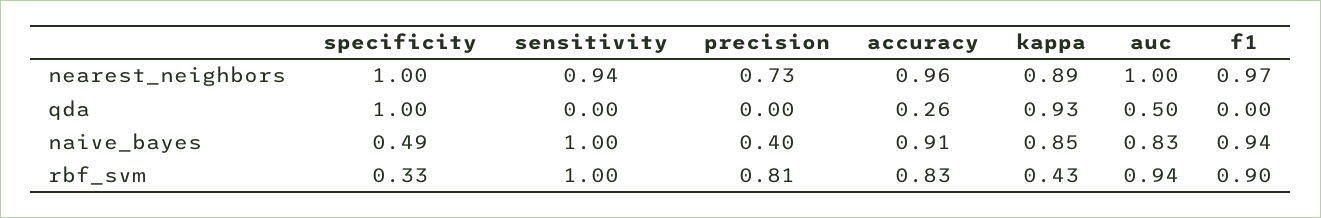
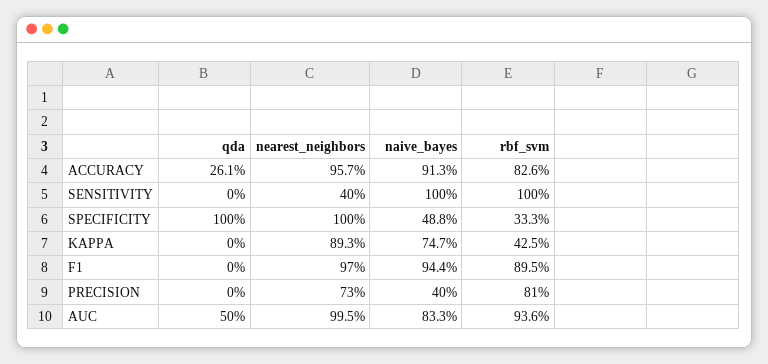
sensitivity, nearest_neighbors: 0.94 -> 0.4
kappa, qda: 0.93 -> 0
kappa, naive_bayes: 0.85 -> 0.747

